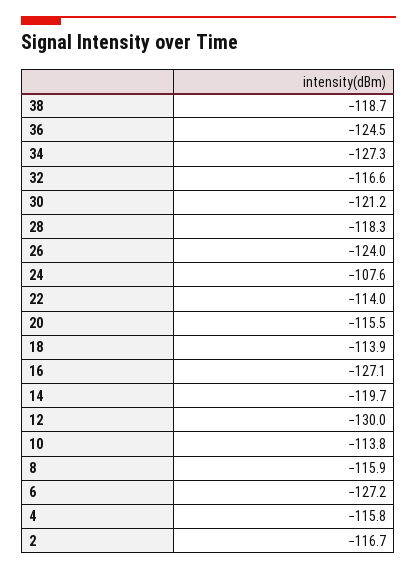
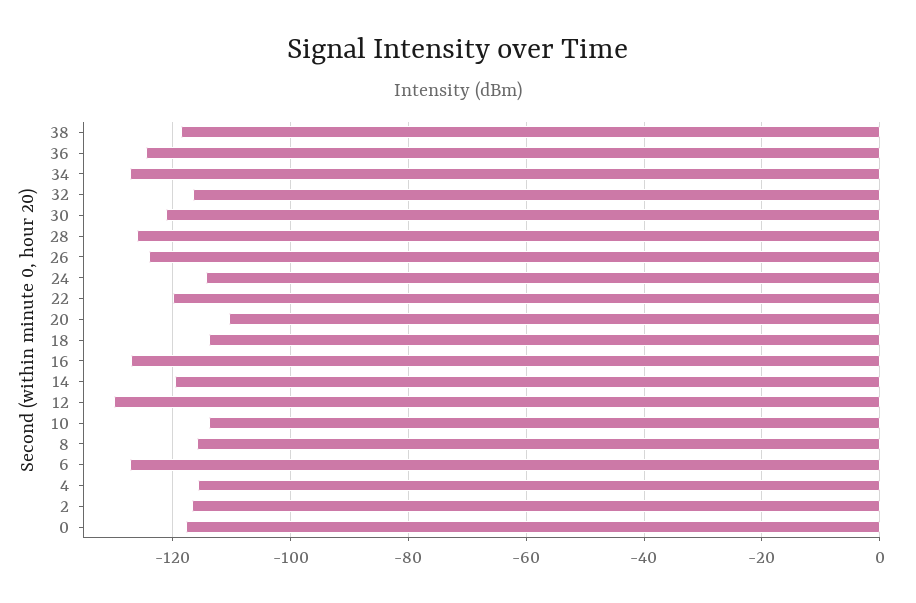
28: -118.3 -> -126
24: -107.6 -> -114
22: -114 -> -120
20: -115.5 -> -110
0: none -> -118

